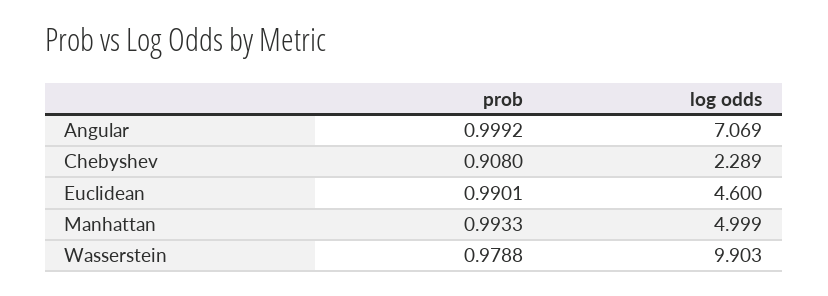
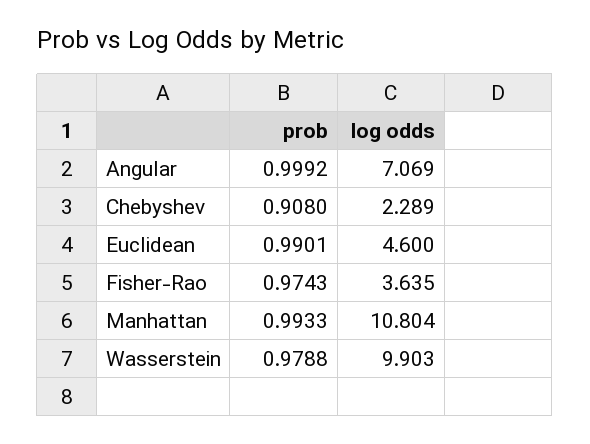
log odds, Manhattan: 4.999 -> 10.804
prob, Fisher-Rao: none -> 0.9743
log odds, Fisher-Rao: none -> 3.635

